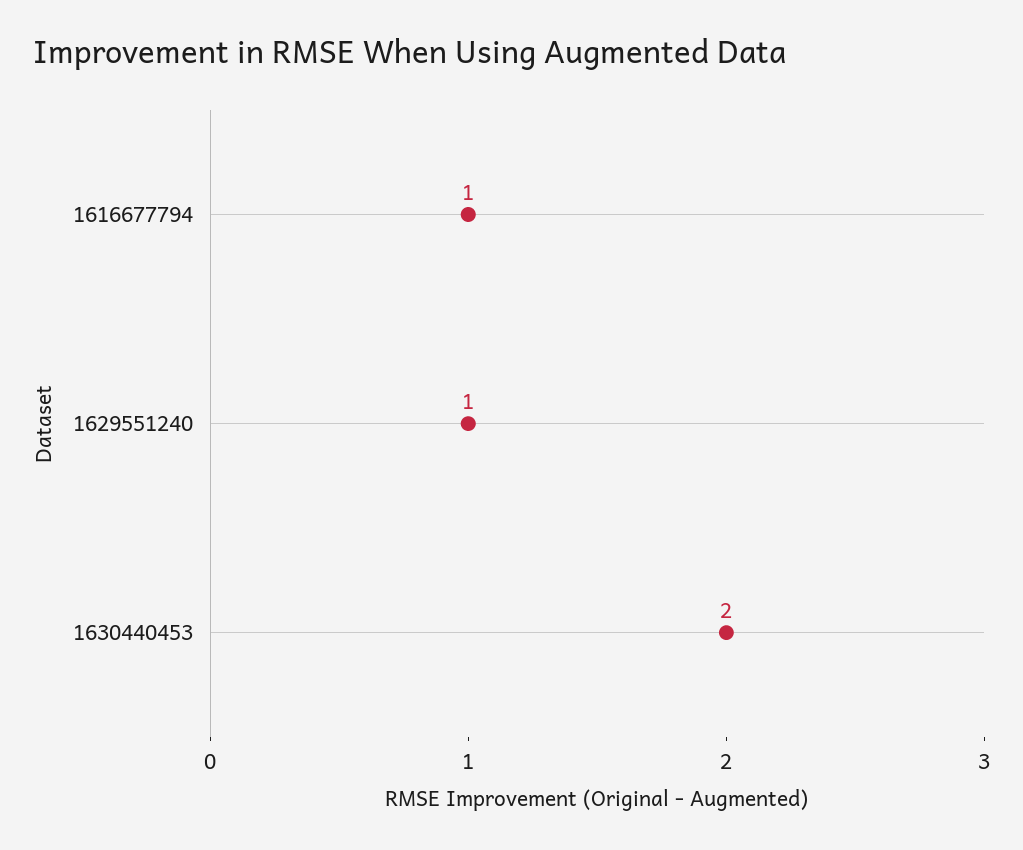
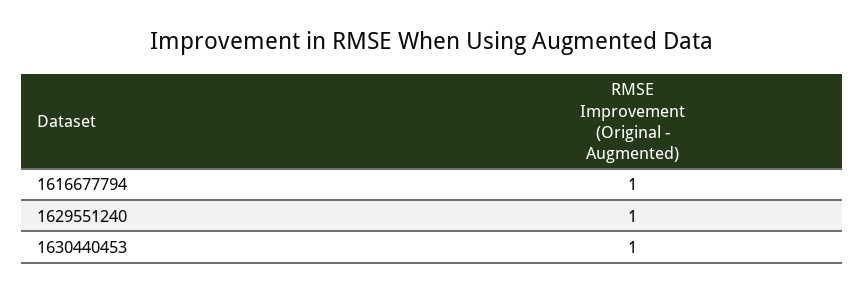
1630440453: 2 -> 1

